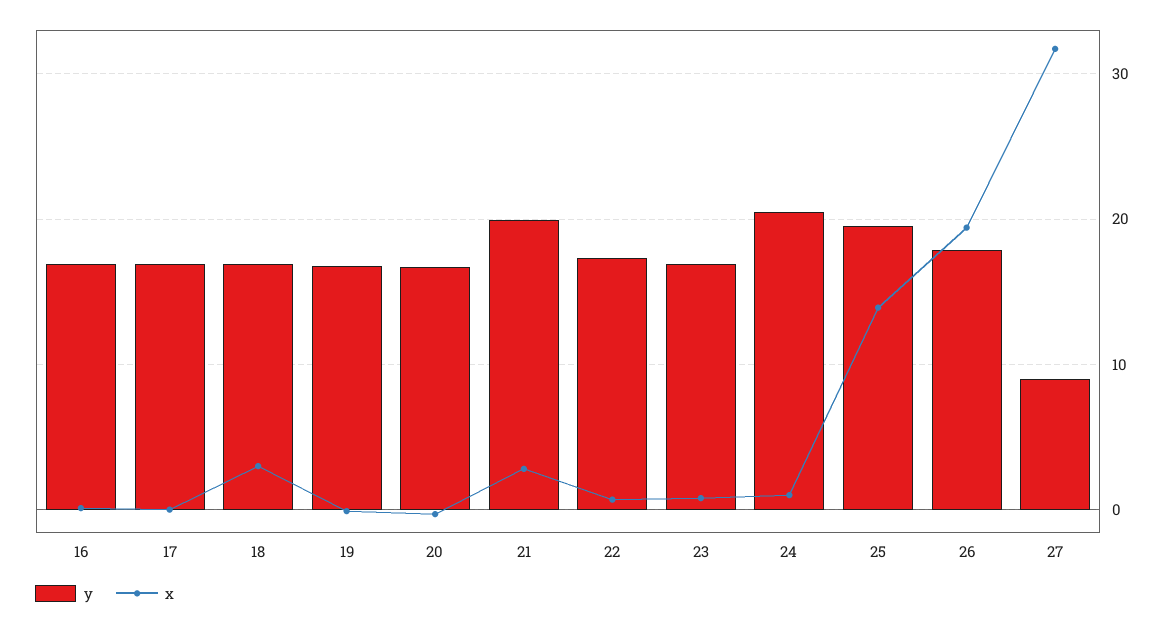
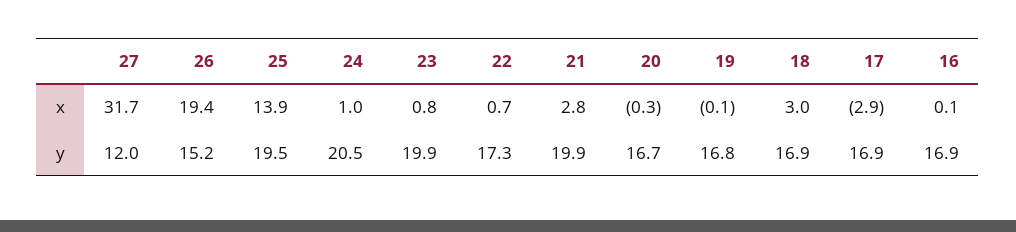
x, 17: 0 -> -2.9
y, 23: 17 -> 19.9
y, 26: 18 -> 15.2
y, 27: 9 -> 12

